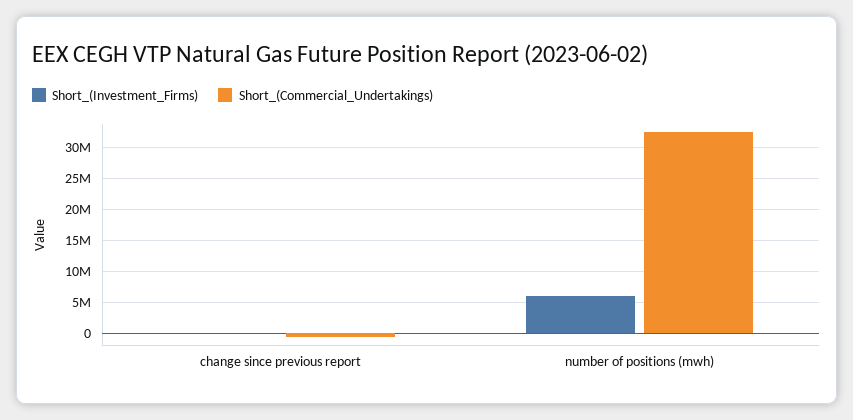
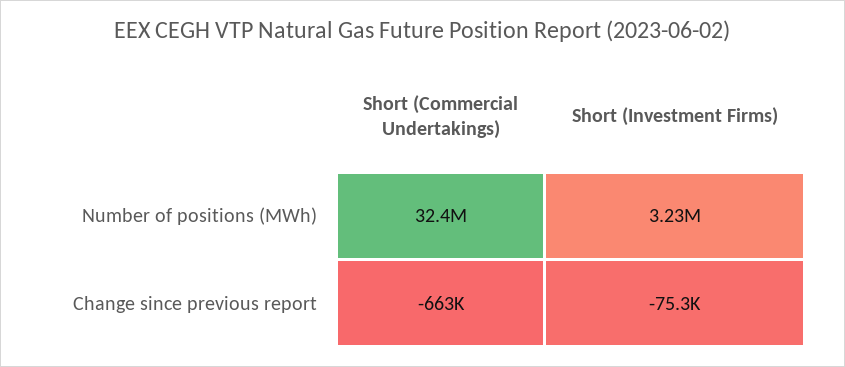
Short_(Investment_Firms), number of positions (mwh): 6000000 -> 3230000

